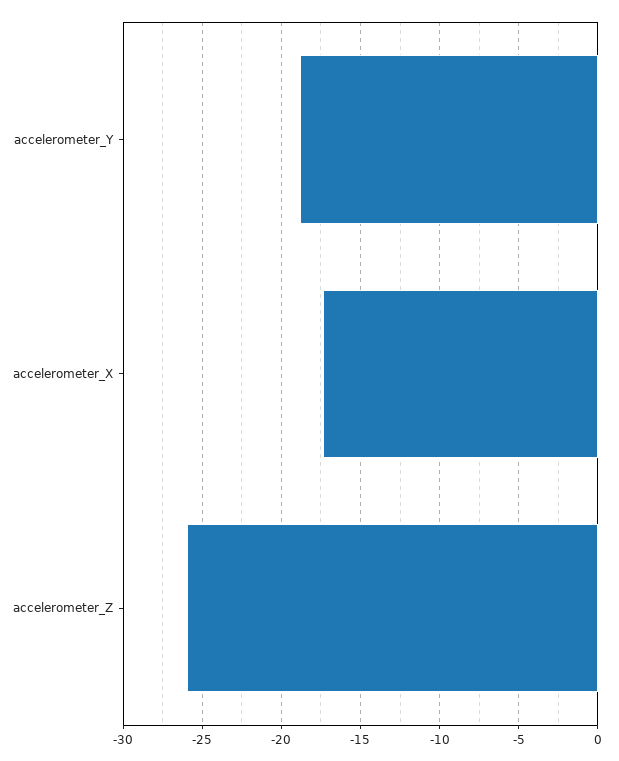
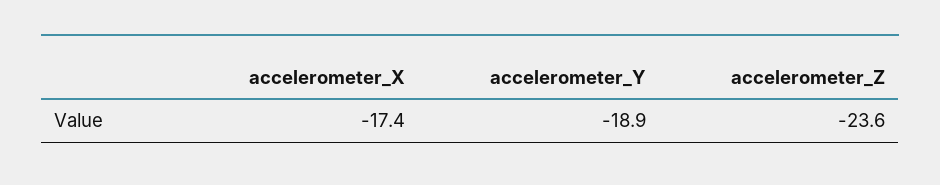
accelerometer_Z: -26 -> -23.6

